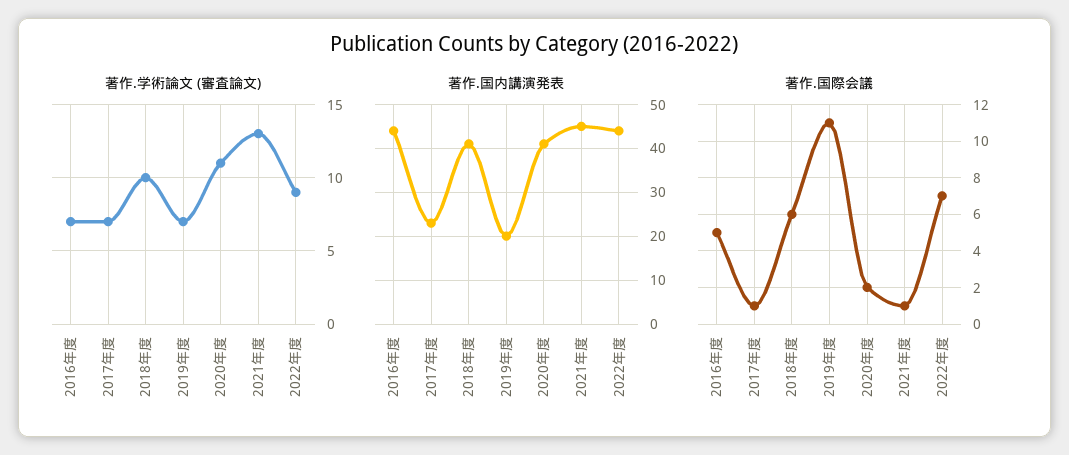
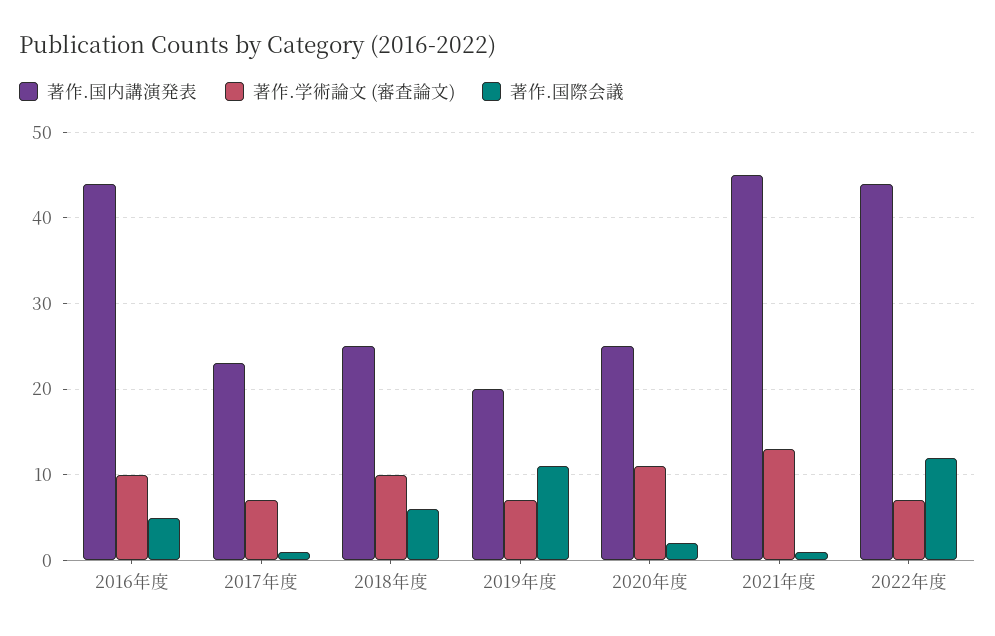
著作.学術論文 (審査論文), 2016年度: 7 -> 10
著作.学術論文 (審査論文), 2022年度: 9 -> 7
著作.国内講演発表, 2018年度: 40 -> 25
著作.国内講演発表, 2020年度: 40 -> 25
著作.国際会議, 2022年度: 7 -> 12

